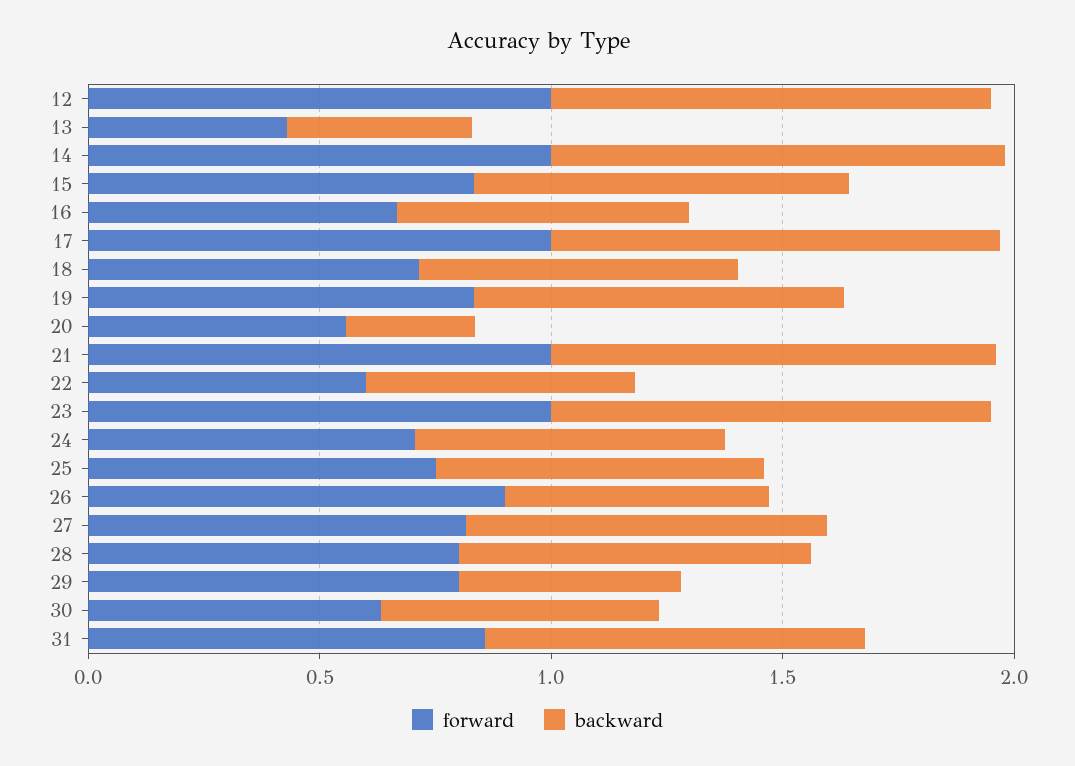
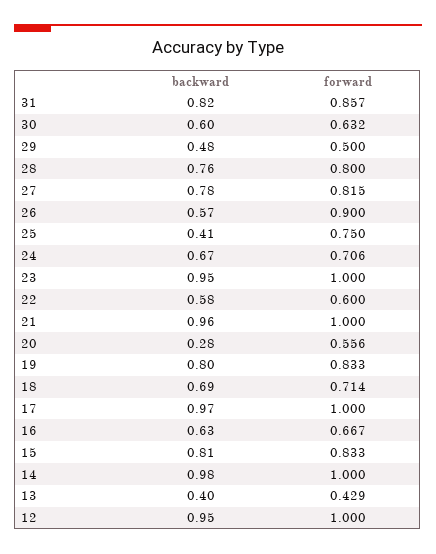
backward, 25: 0.7 -> 0.41
forward, 29: 0.8 -> 0.5

